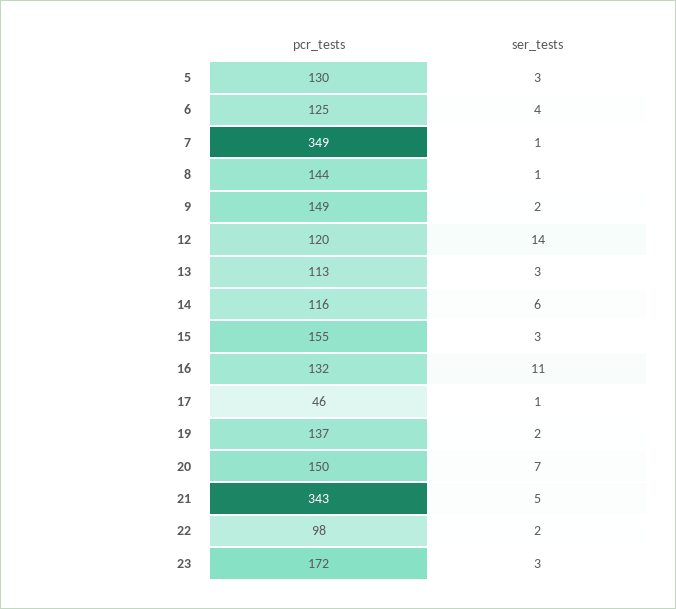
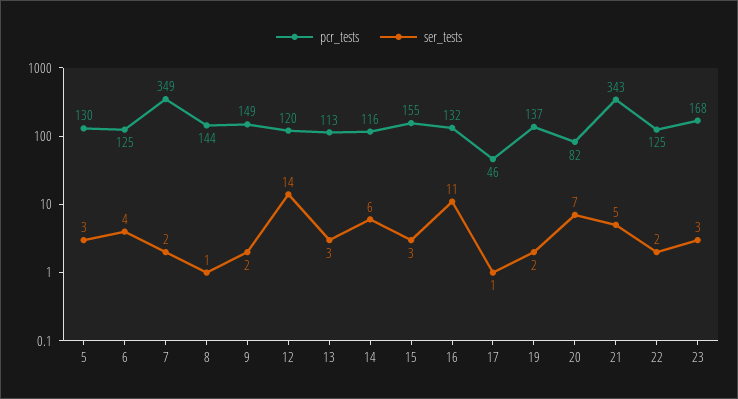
ser_tests, 7: 1 -> 2
pcr_tests, 20: 150 -> 82
pcr_tests, 22: 98 -> 125
pcr_tests, 23: 172 -> 168

